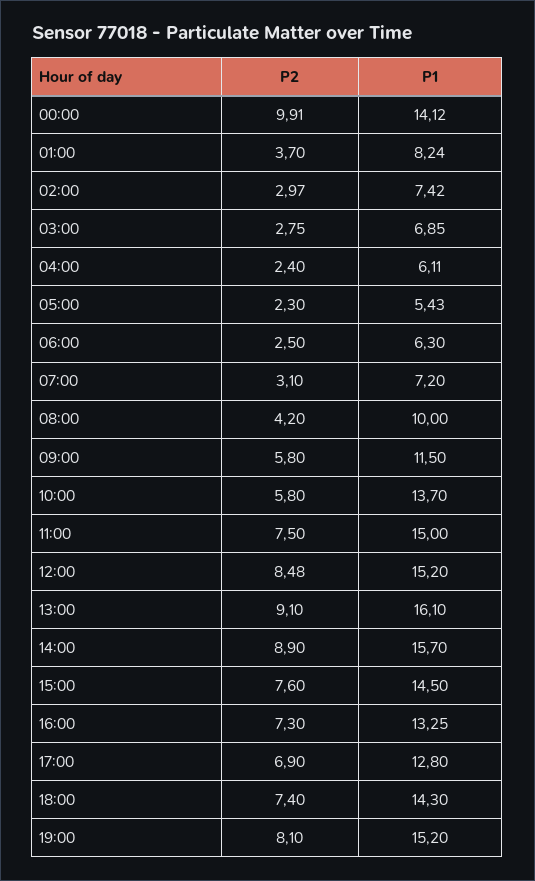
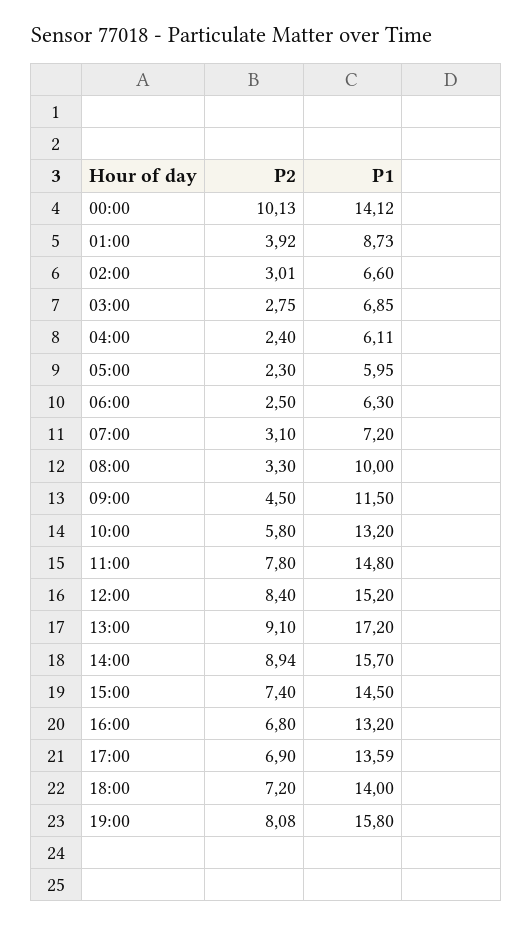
P2, 00:00: 9.91 -> 10.13
P2, 01:00: 3.7 -> 3.92
P1, 01:00: 8.24 -> 8.73
P2, 02:00: 2.97 -> 3.01
P1, 02:00: 7.42 -> 6.6
P1, 05:00: 5.43 -> 5.95
P2, 08:00: 4.2 -> 3.3
P2, 09:00: 5.8 -> 4.5
P1, 10:00: 13.7 -> 13.2
P2, 11:00: 7.5 -> 7.8
P1, 11:00: 15 -> 14.8
P2, 12:00: 8.48 -> 8.4
P1, 13:00: 16.1 -> 17.2
P2, 14:00: 8.9 -> 8.94
P2, 15:00: 7.6 -> 7.4
P2, 16:00: 7.3 -> 6.8
P1, 16:00: 13.25 -> 13.2
P1, 17:00: 12.8 -> 13.59
P2, 18:00: 7.4 -> 7.2
P1, 18:00: 14.3 -> 14
P2, 19:00: 8.1 -> 8.08
P1, 19:00: 15.2 -> 15.8

